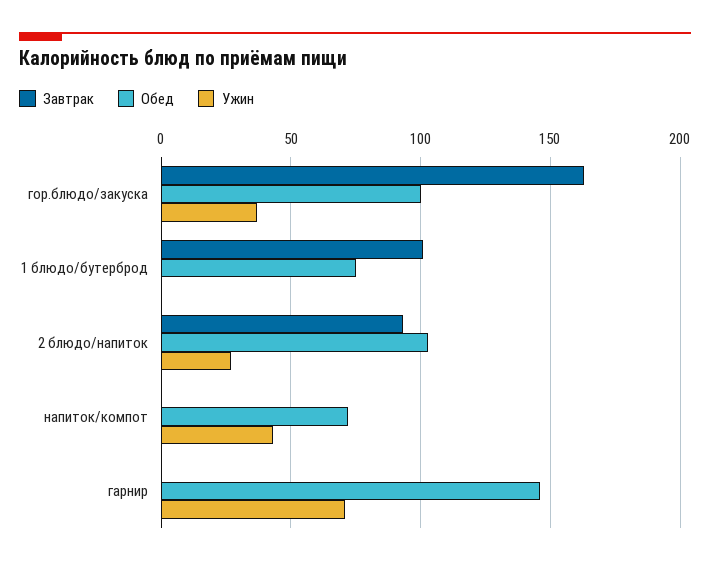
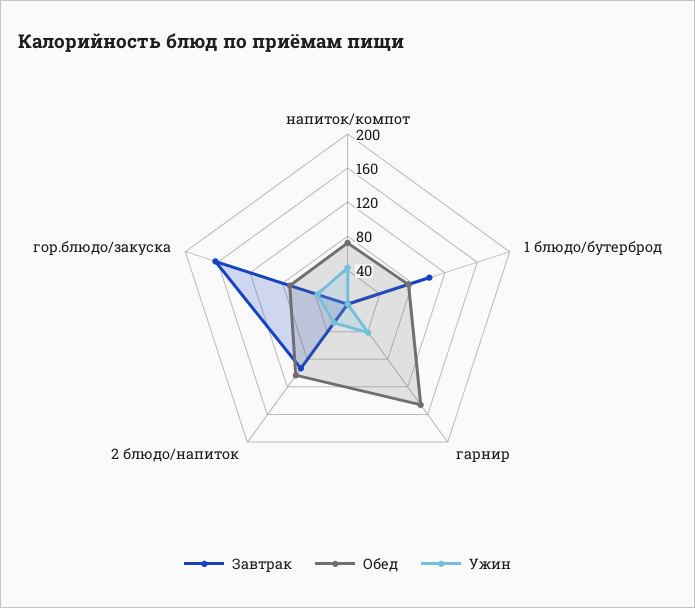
Обед, гор.блюдо/закуска: 100 -> 70
Ужин, гарнир: 70 -> 40

